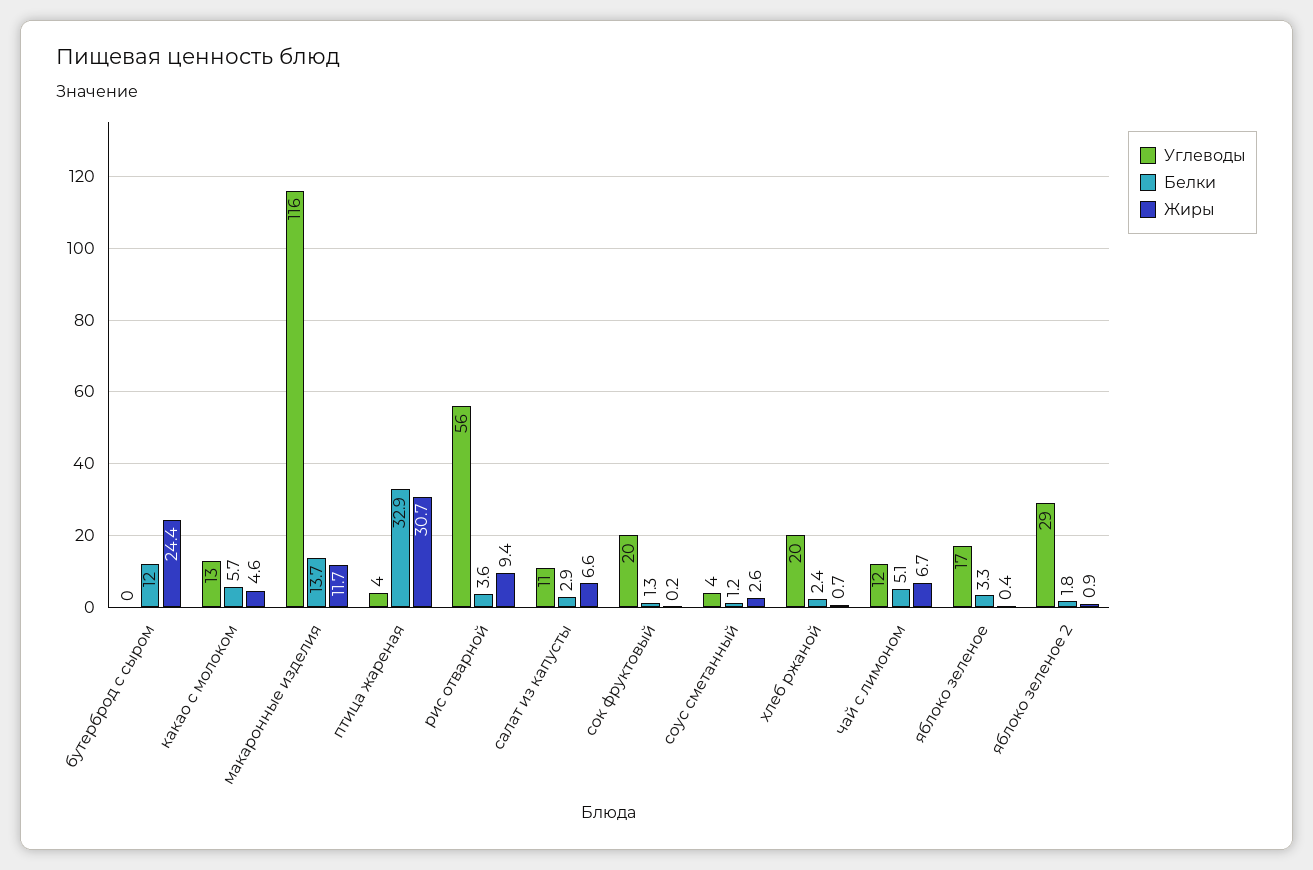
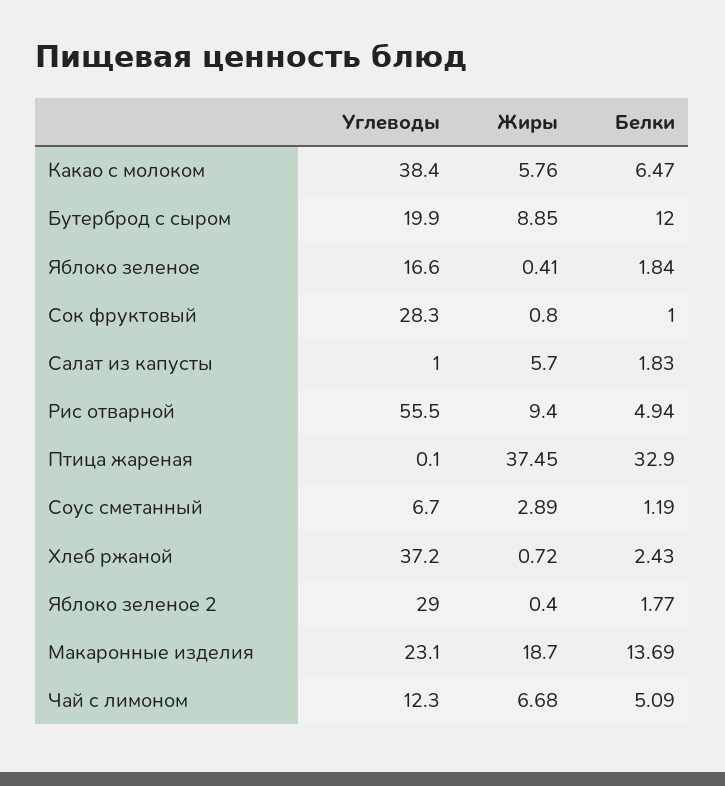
Углеводы, бутерброд с сыром: 0 -> 19.9
Жиры, бутерброд с сыром: 24.4 -> 8.85
Углеводы, какао с молоком: 13 -> 38.4
Белки, какао с молоком: 5.7 -> 6.47
Жиры, какао с молоком: 4.6 -> 5.76
Углеводы, макаронные изделия: 116 -> 23.1
Жиры, макаронные изделия: 11.7 -> 18.7
Углеводы, птица жареная: 4 -> 0.1
Жиры, птица жареная: 30.7 -> 37.45
Белки, рис отварной: 3.6 -> 4.94
Углеводы, салат из капусты: 11 -> 1
Белки, салат из капусты: 2.9 -> 1.83
Жиры, салат из капусты: 6.6 -> 5.7
Углеводы, сок фруктовый: 20 -> 28.3
Белки, сок фруктовый: 1.3 -> 1
Жиры, сок фруктовый: 0.2 -> 0.8
Углеводы, соус сметанный: 4 -> 6.7
Жиры, соус сметанный: 2.6 -> 2.89
Углеводы, хлеб ржаной: 20 -> 37.2
Белки, яблоко зеленое: 3.3 -> 1.84
Жиры, яблоко зеленое 2: 0.9 -> 0.4

